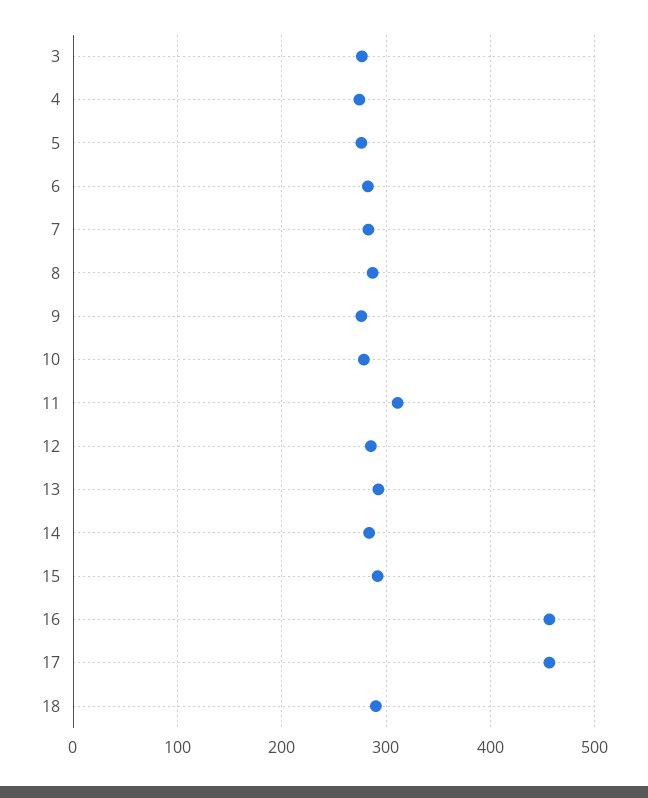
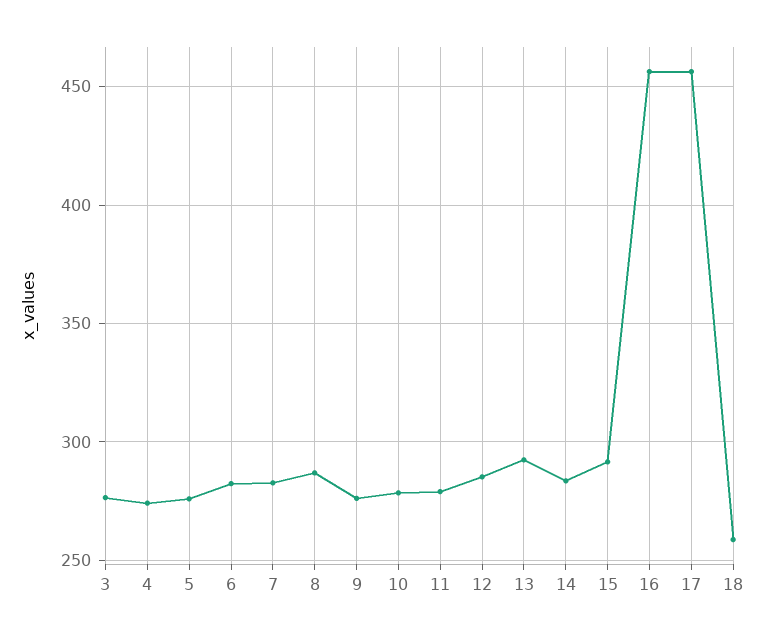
11: 310 -> 280
18: 290 -> 260

